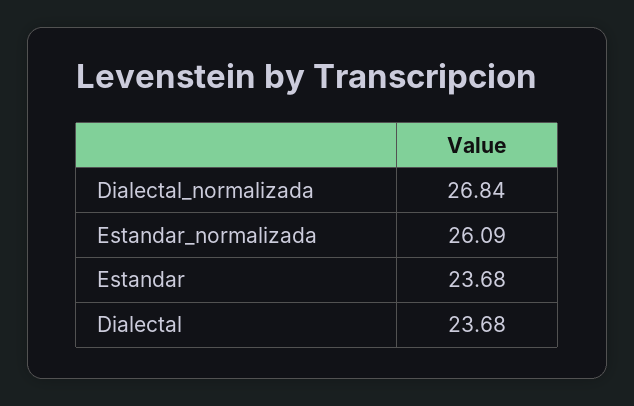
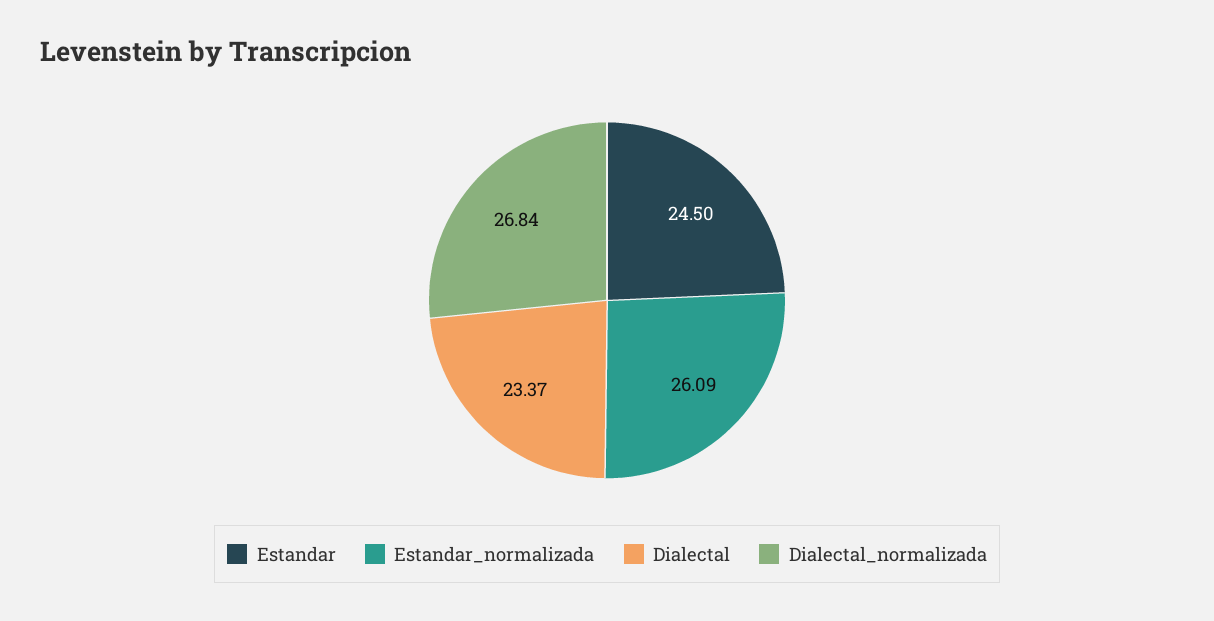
Estandar: 23.68 -> 24.5
Dialectal: 23.68 -> 23.37

